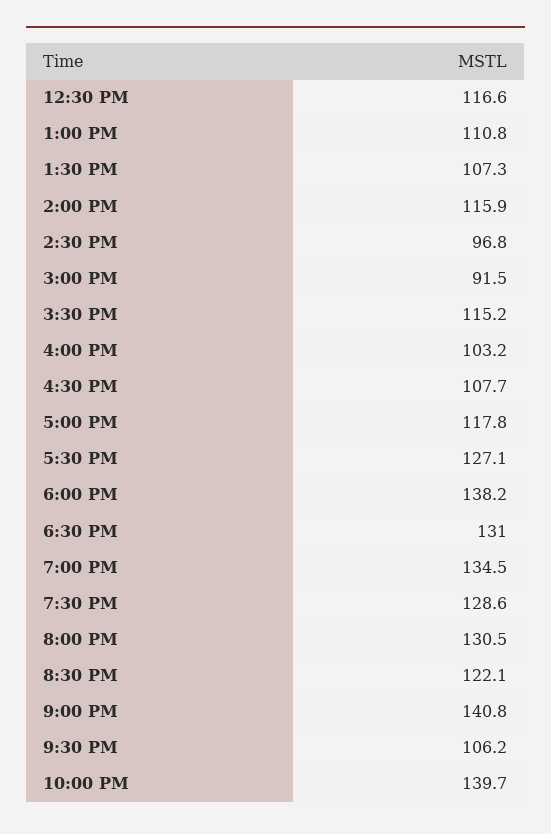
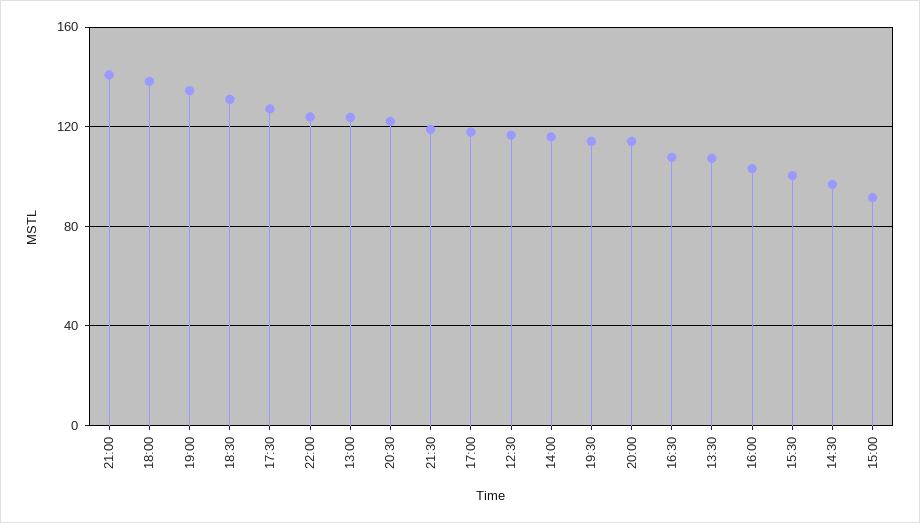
1:00 PM: 110.8 -> 125
3:30 PM: 115.2 -> 100
7:30 PM: 128.6 -> 115
8:00 PM: 130.5 -> 115
9:30 PM: 106.2 -> 120
10:00 PM: 139.7 -> 125

